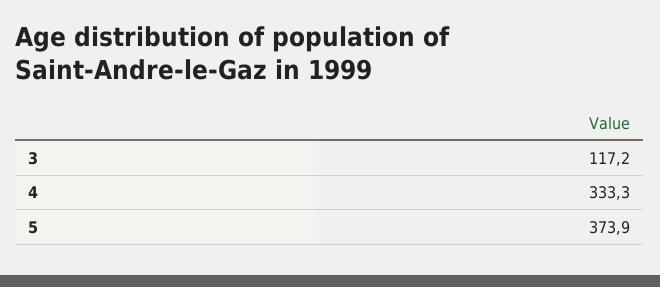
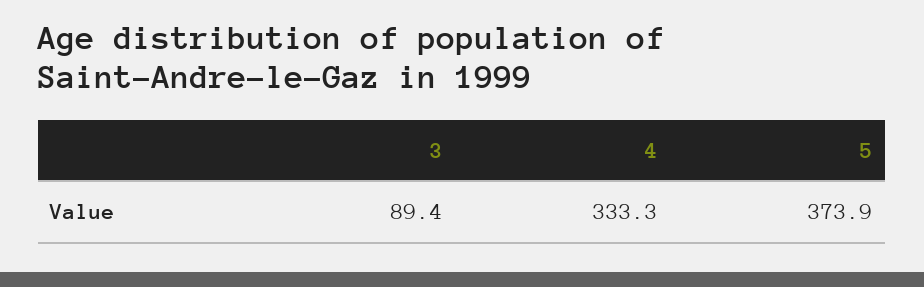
3: 117.2 -> 89.4

